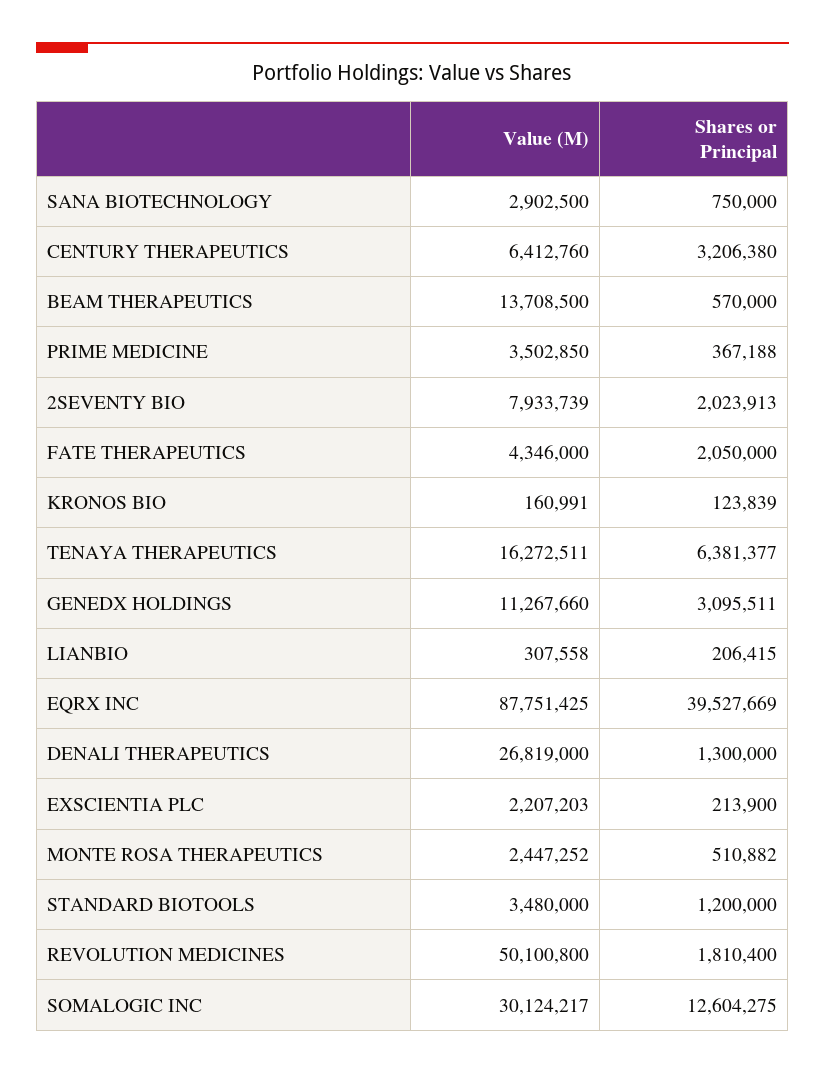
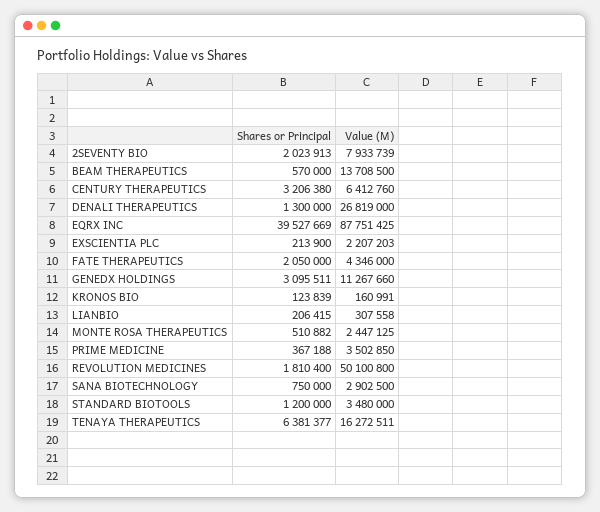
Value (M), MONTE ROSA THERAPEUTICS: 2447252 -> 2447125
Value (M), SOMALOGIC INC: 30124217 -> none
Shares or Principal, SOMALOGIC INC: 12604275 -> none

